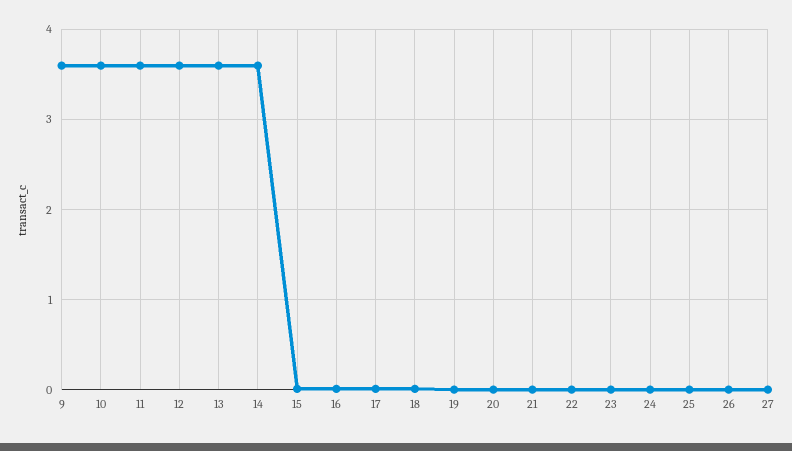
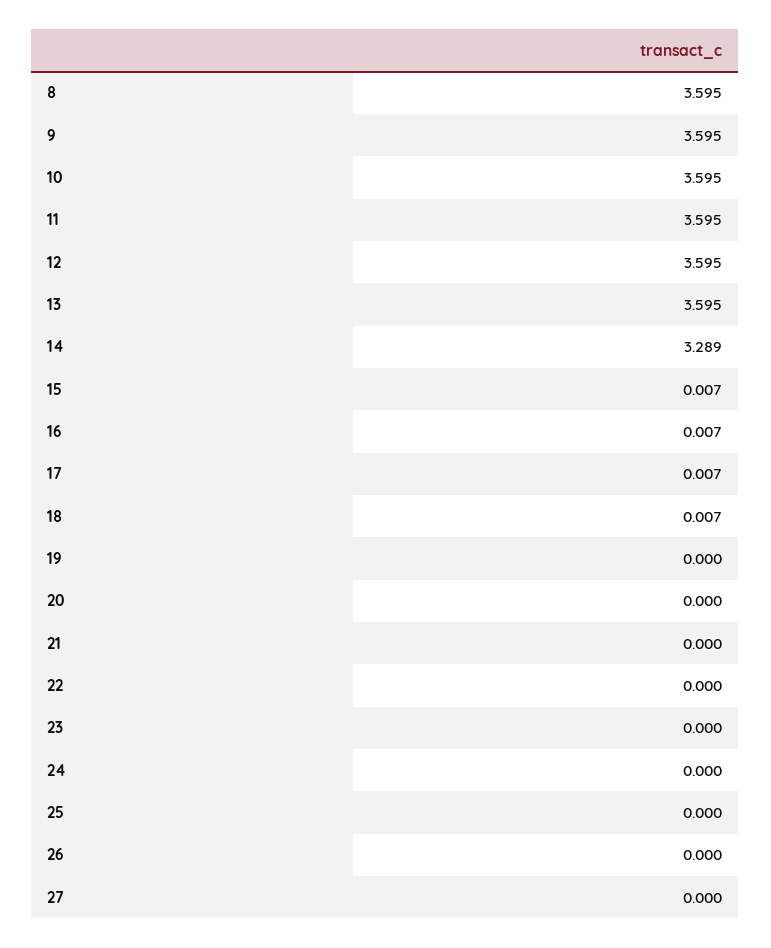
14: 3.6 -> 3.289
8: none -> 3.595

